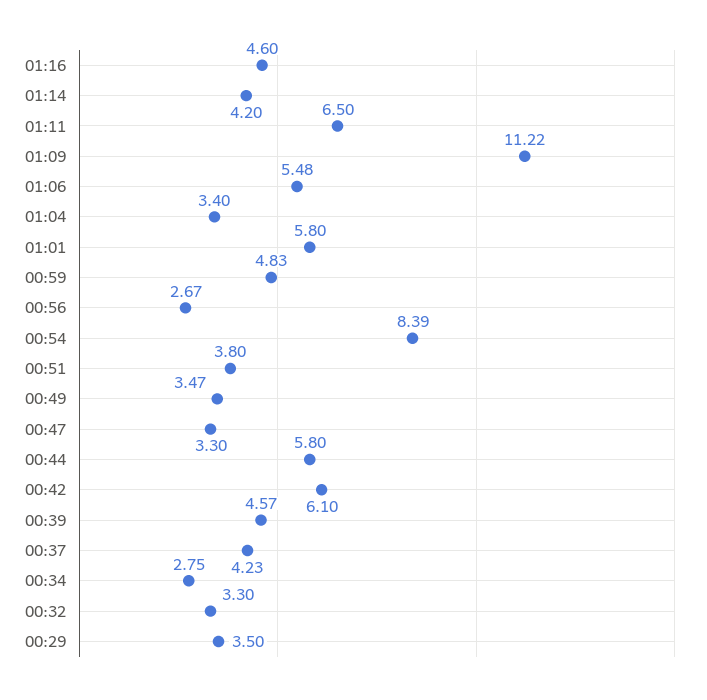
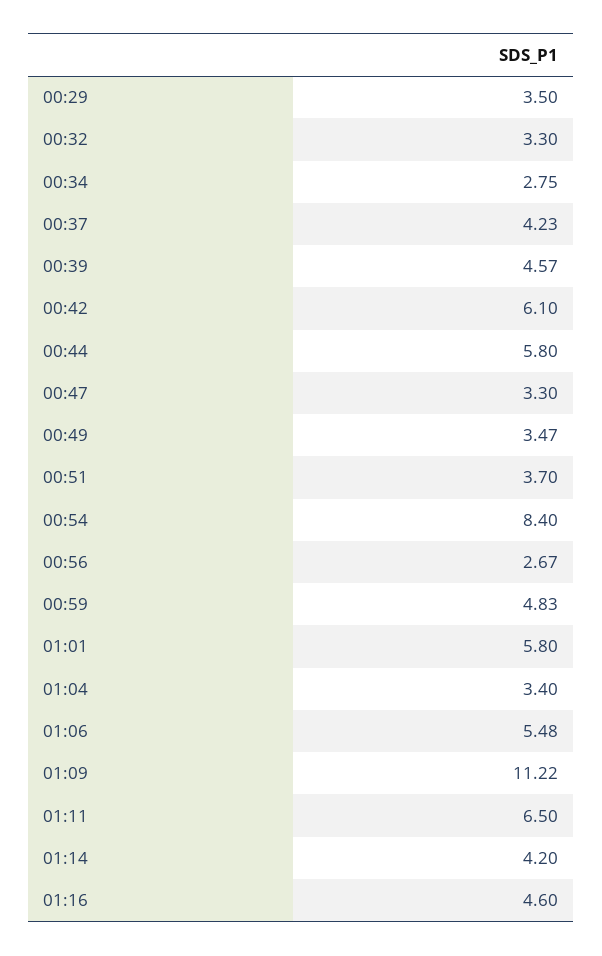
00:54: 8.39 -> 8.4
00:51: 3.8 -> 3.7

